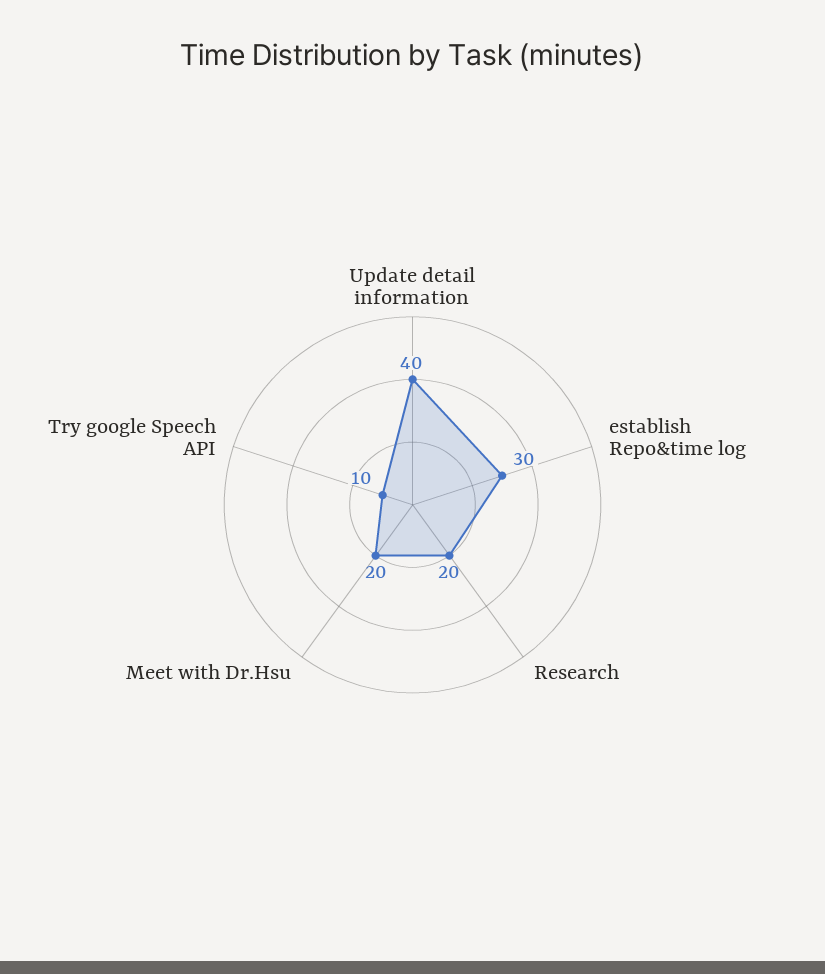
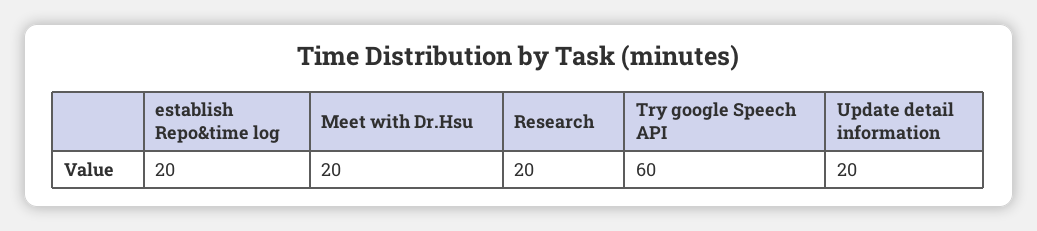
Update detail information: 40 -> 20
establish Repo&time log: 30 -> 20
Try google Speech API: 10 -> 60

